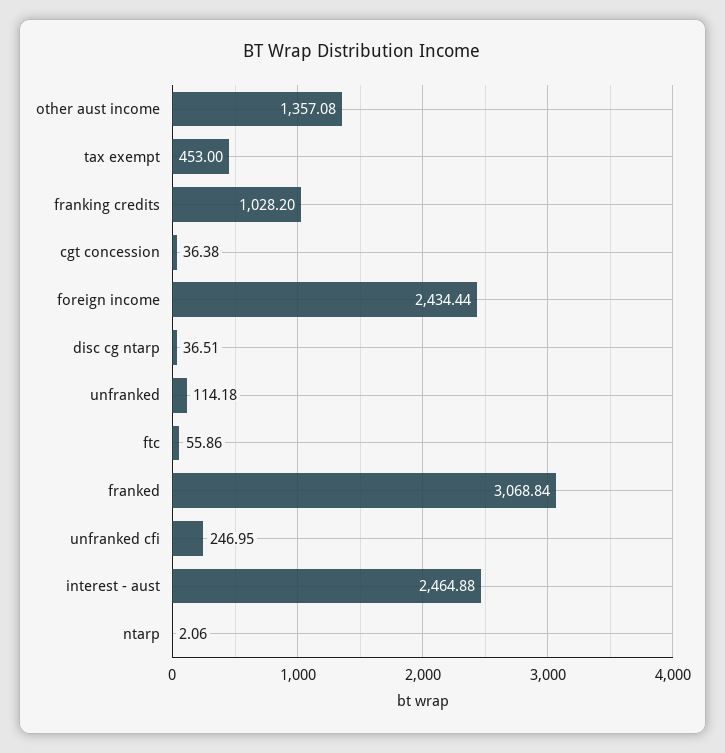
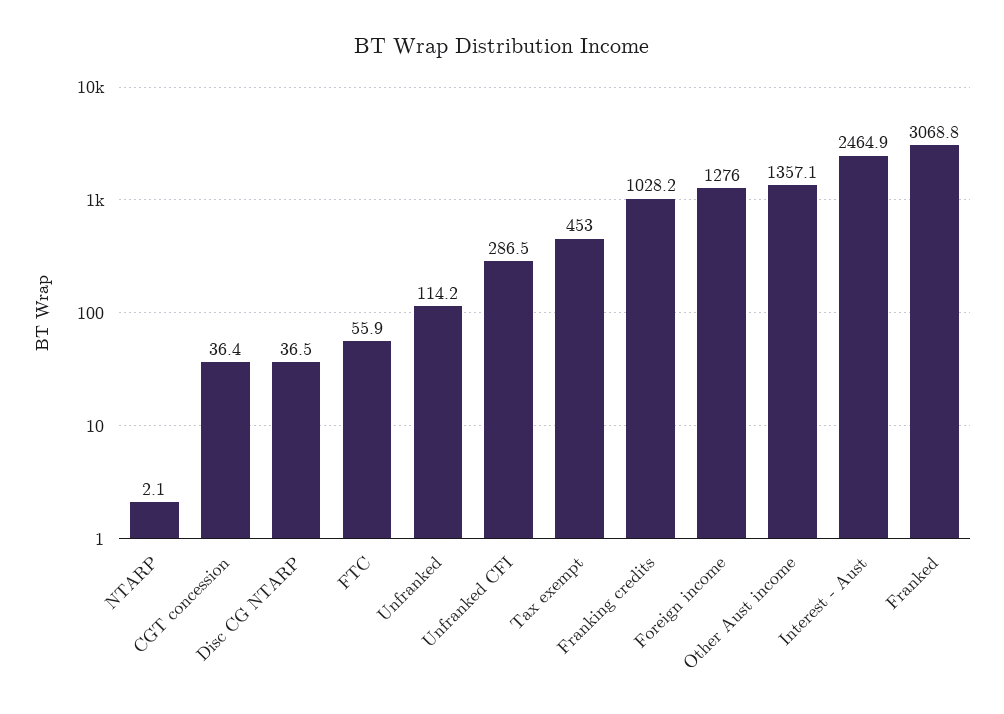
foreign income: 2434.44 -> 1276
unfranked cfi: 246.95 -> 286.5

